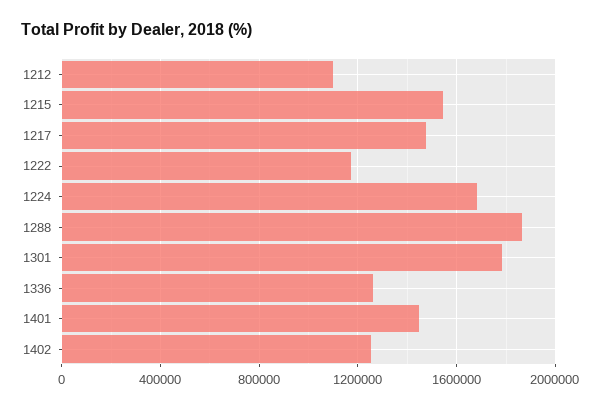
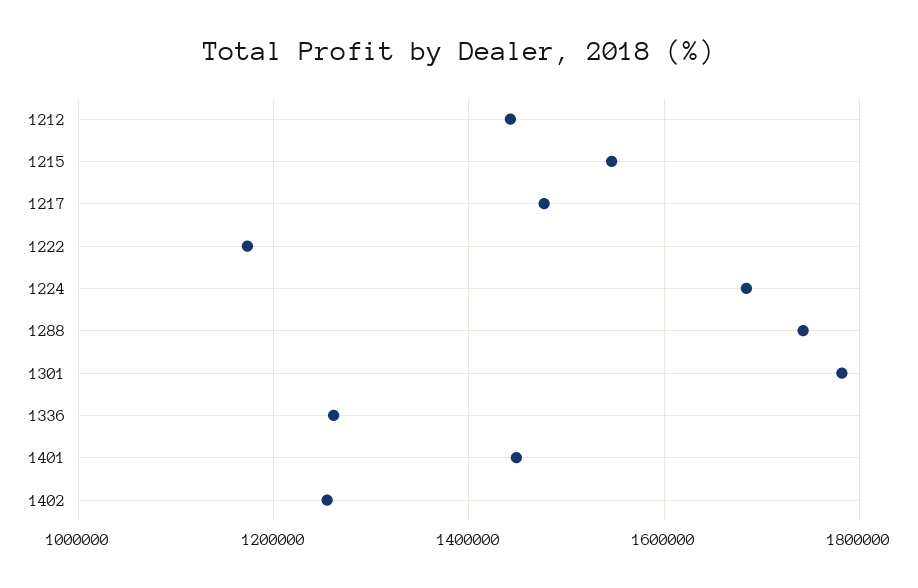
1212: 1100000 -> 1440000
1288: 1850000 -> 1740000

